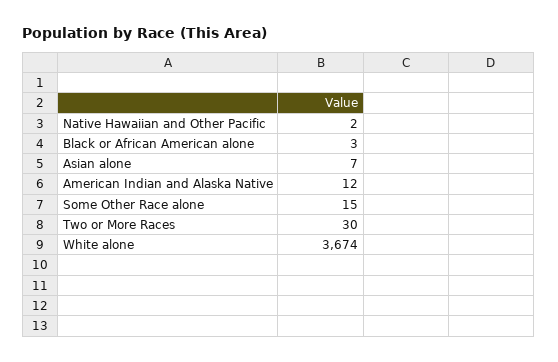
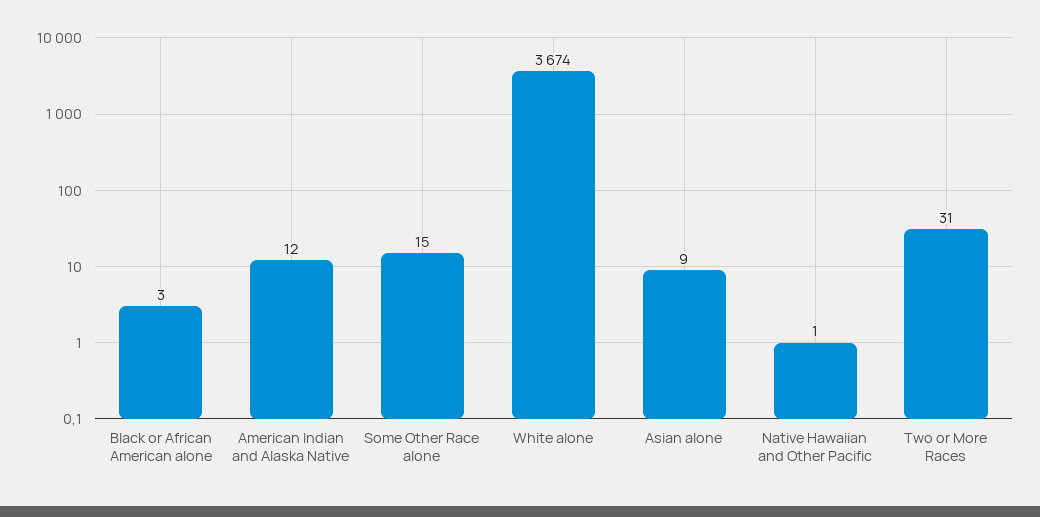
Native Hawaiian and Other Pacific: 2 -> 1
Asian alone: 7 -> 9
Two or More Races: 30 -> 31

